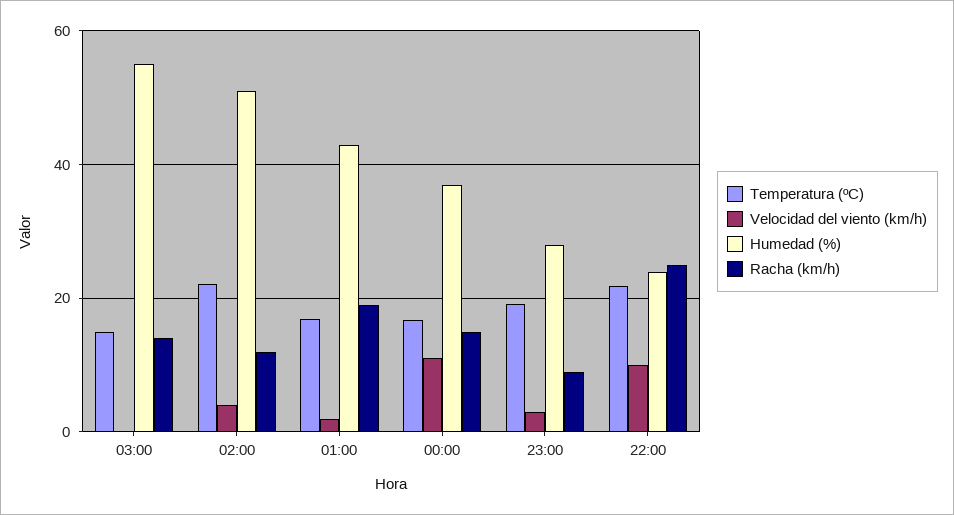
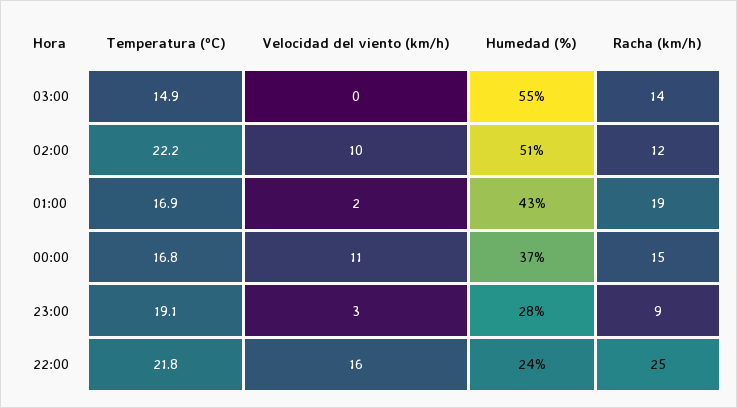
Velocidad del viento (km/h), 02:00: 4 -> 10
Velocidad del viento (km/h), 22:00: 10 -> 16

